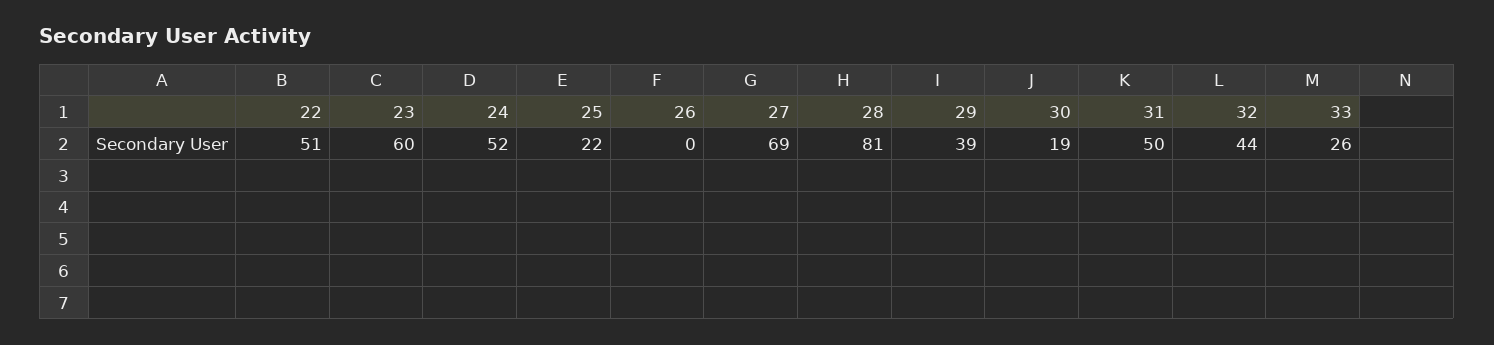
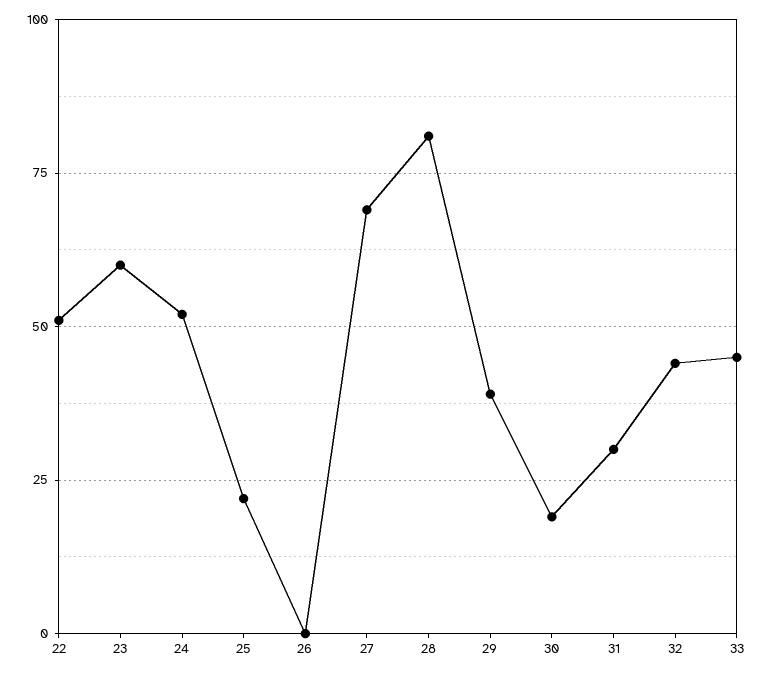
31: 50 -> 30
33: 26 -> 45

